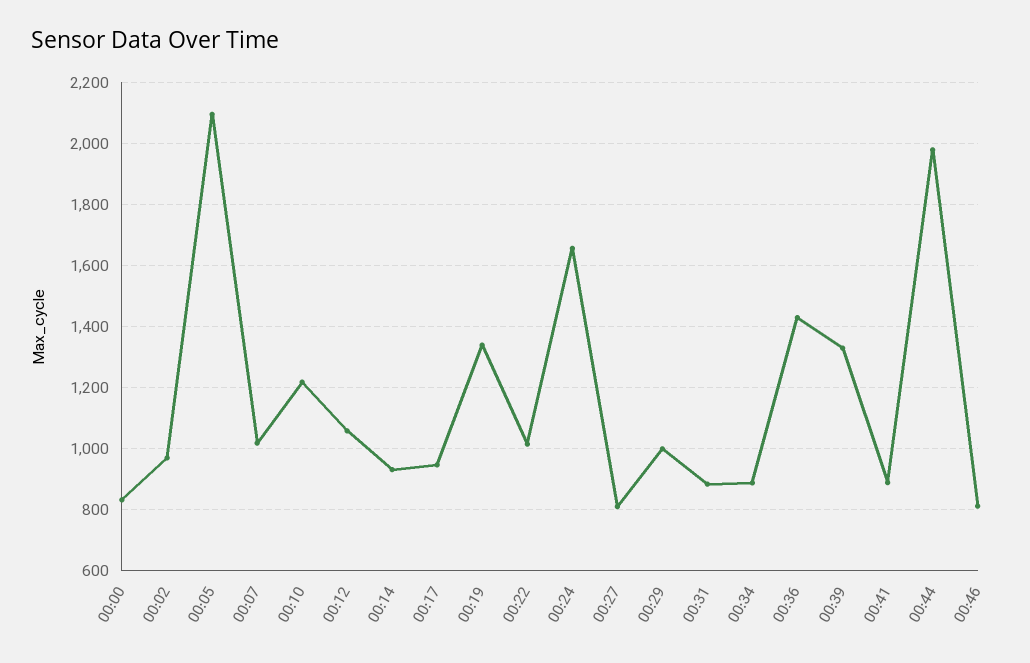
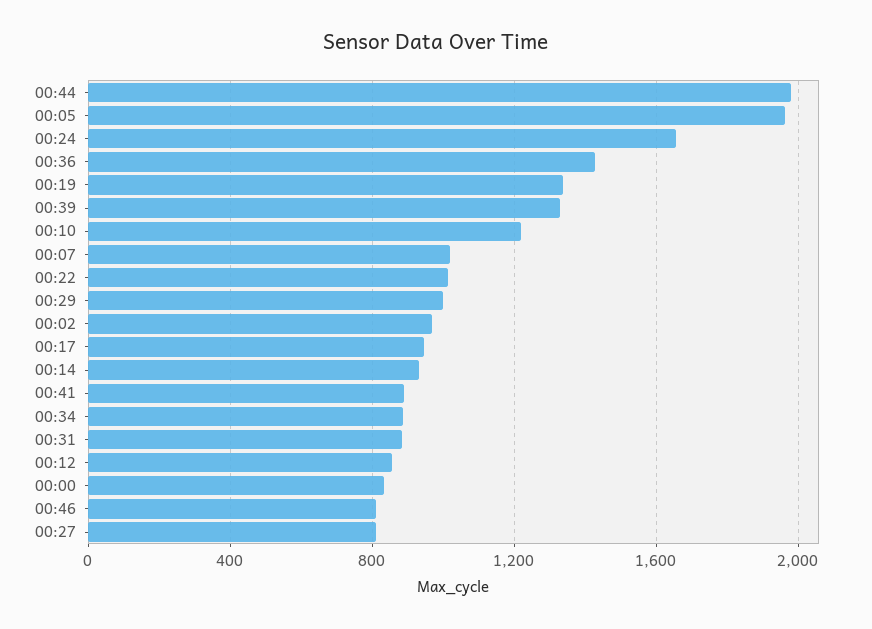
00:05: 2100 -> 1950
00:12: 1060 -> 850

